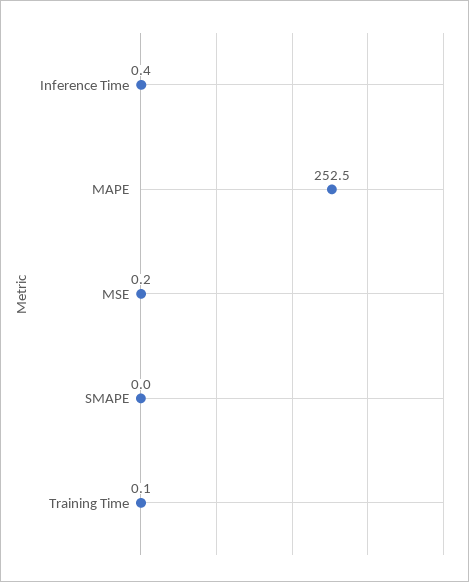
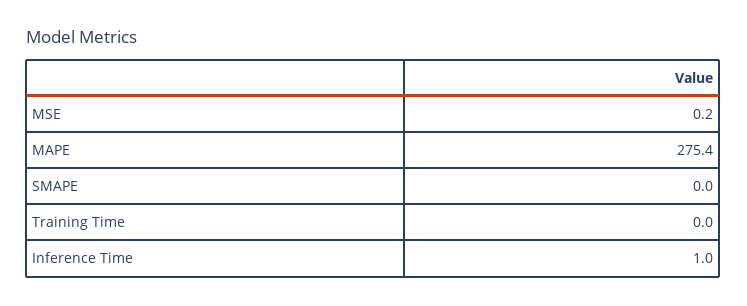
Inference Time: 0.4 -> 1
MAPE: 252.5 -> 275.4
Training Time: 0.1 -> 0

